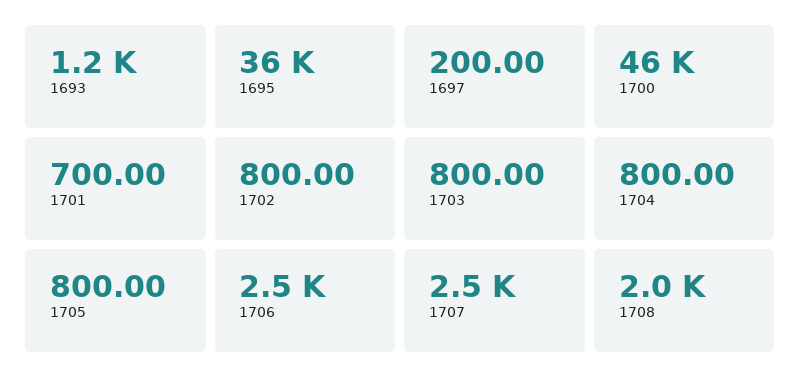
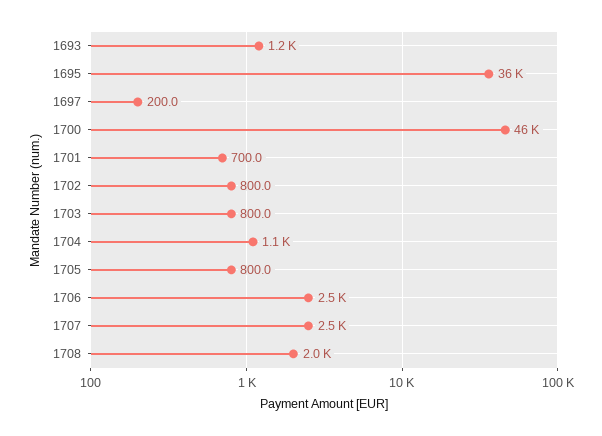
1704: 800 -> 1100

